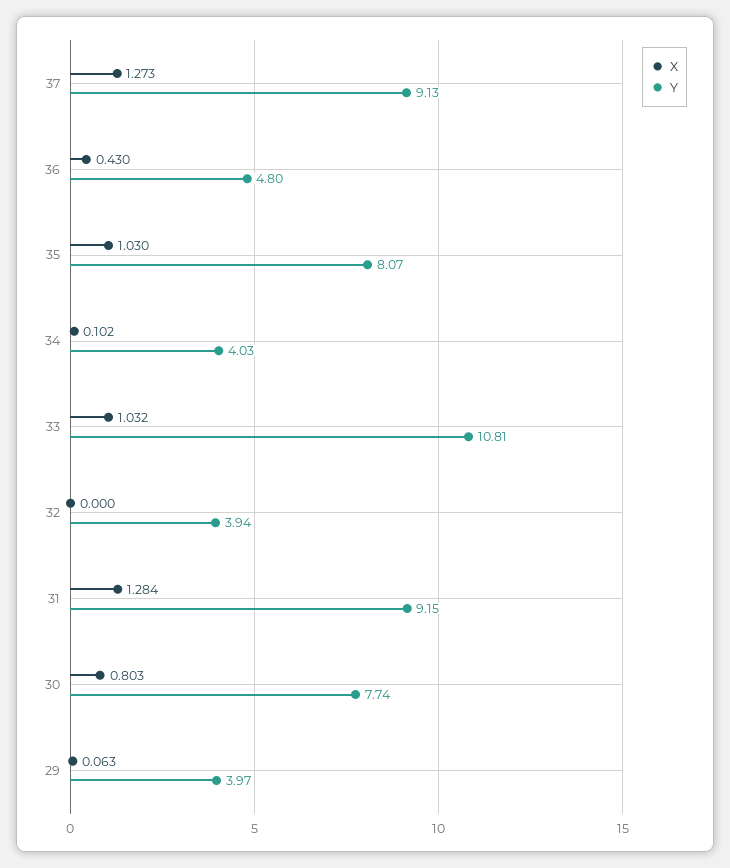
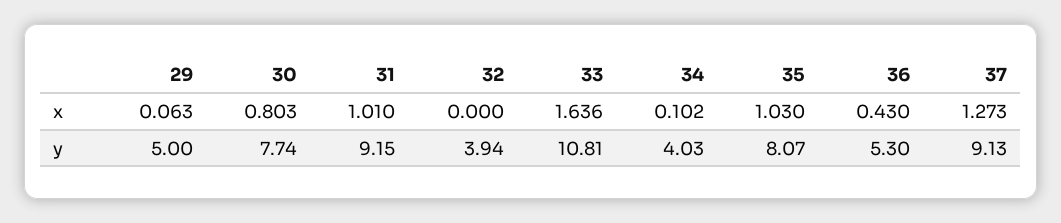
Y, 36: 4.8 -> 5.3
X, 33: 1.032 -> 1.636
X, 31: 1.284 -> 1.01
Y, 29: 3.97 -> 5

